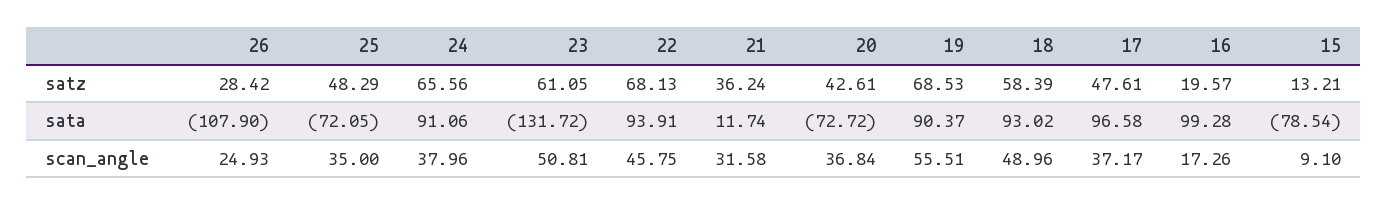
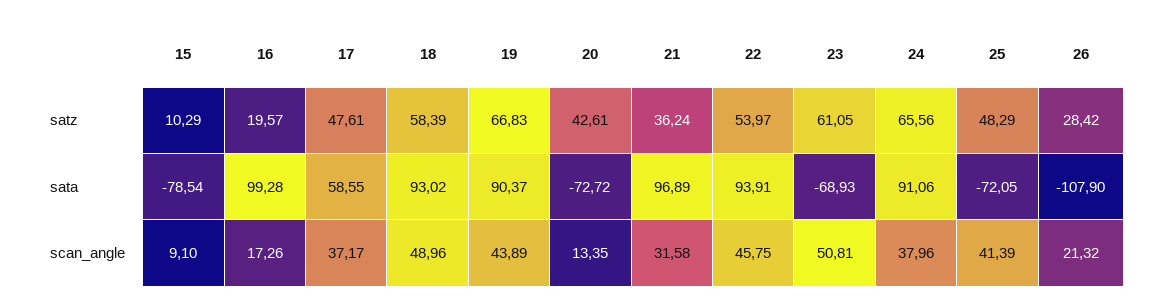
22, satz: 68.13 -> 53.97
19, satz: 68.53 -> 66.83
15, satz: 13.21 -> 10.29
23, sata: -131.72 -> -68.93
21, sata: 11.74 -> 96.89
17, sata: 96.58 -> 58.55
26, scan_angle: 24.93 -> 21.32
25, scan_angle: 35 -> 41.39
20, scan_angle: 36.84 -> 13.35
19, scan_angle: 55.51 -> 43.89

